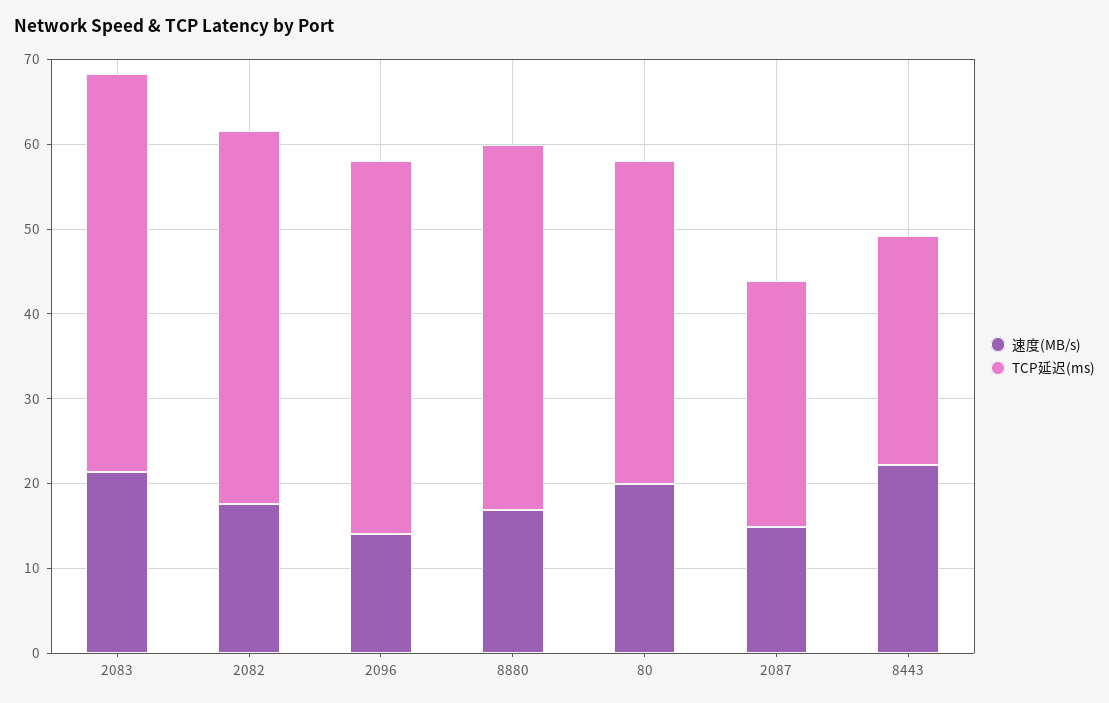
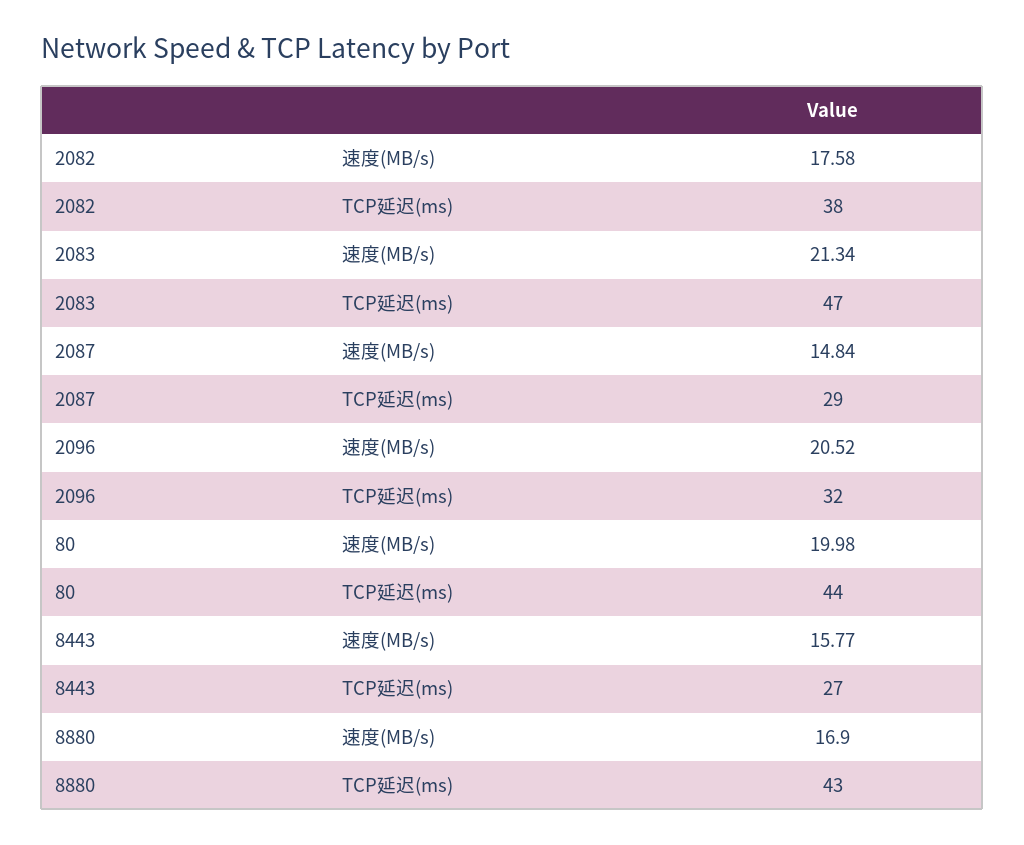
TCP延迟(ms), 2082: 44 -> 38
速度(MB/s), 2096: 14 -> 20.52
TCP延迟(ms), 2096: 44 -> 32
TCP延迟(ms), 80: 38 -> 44
速度(MB/s), 8443: 22 -> 15.77

